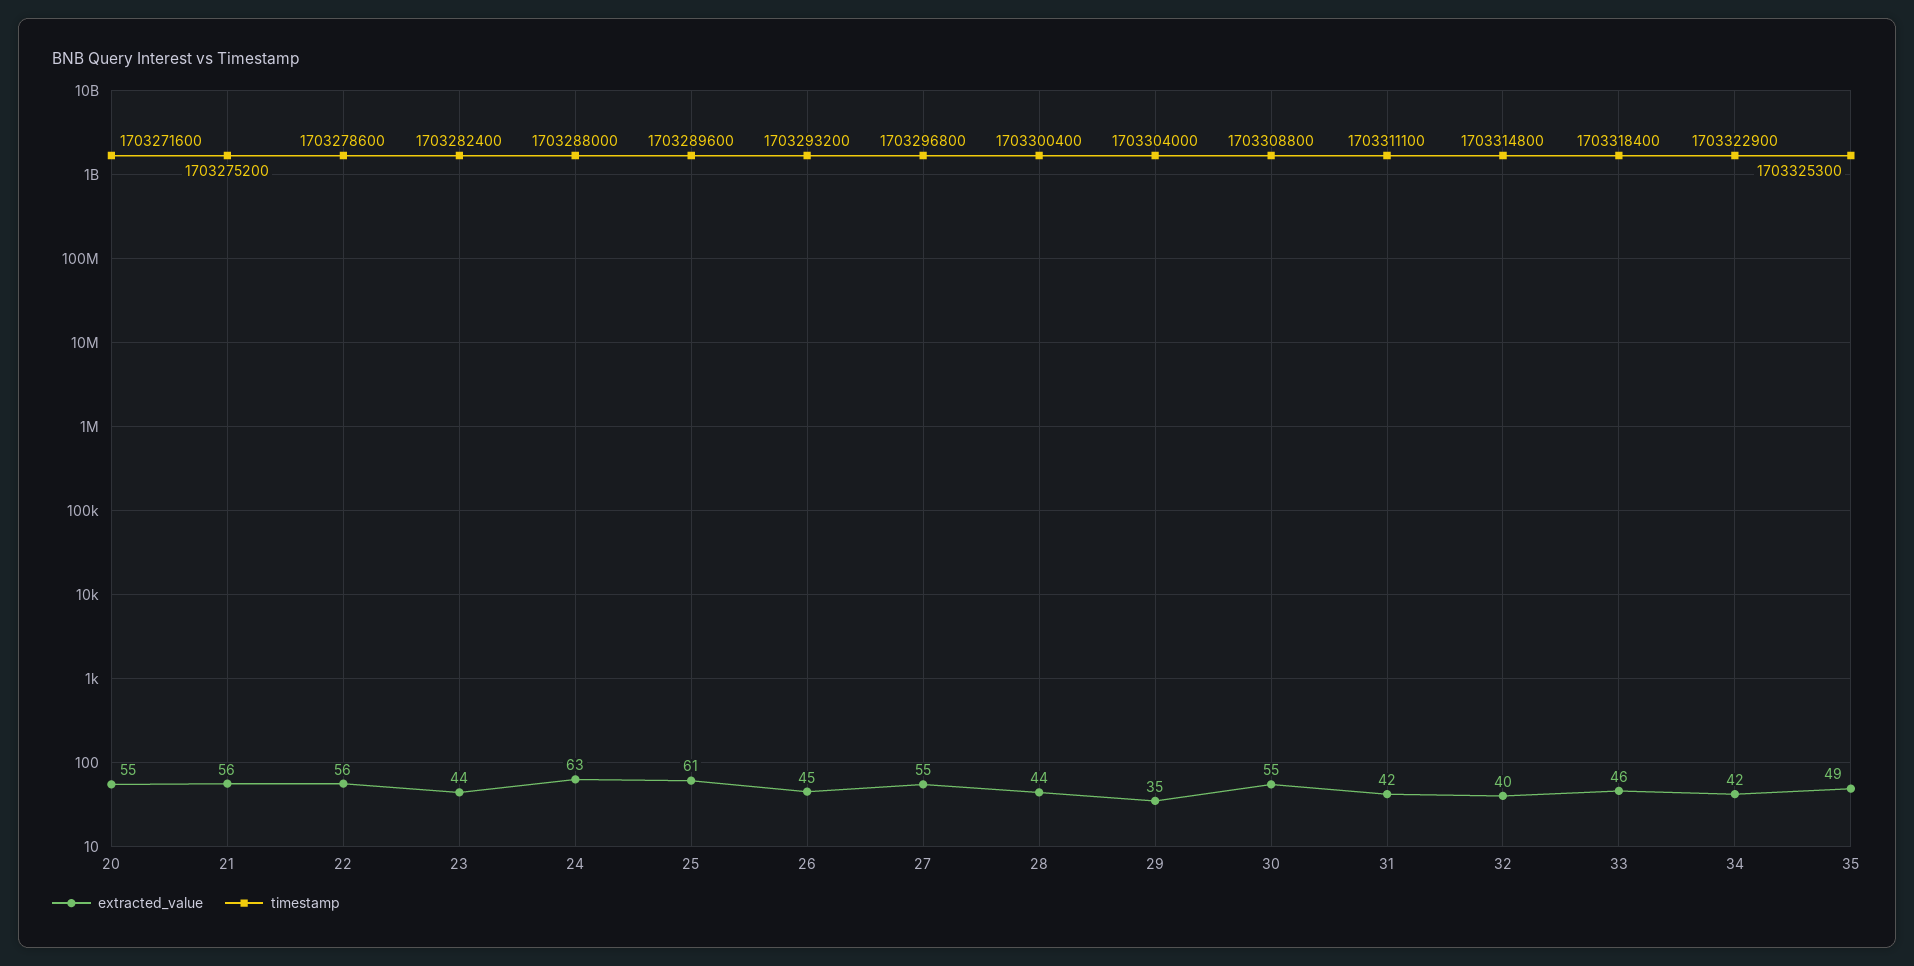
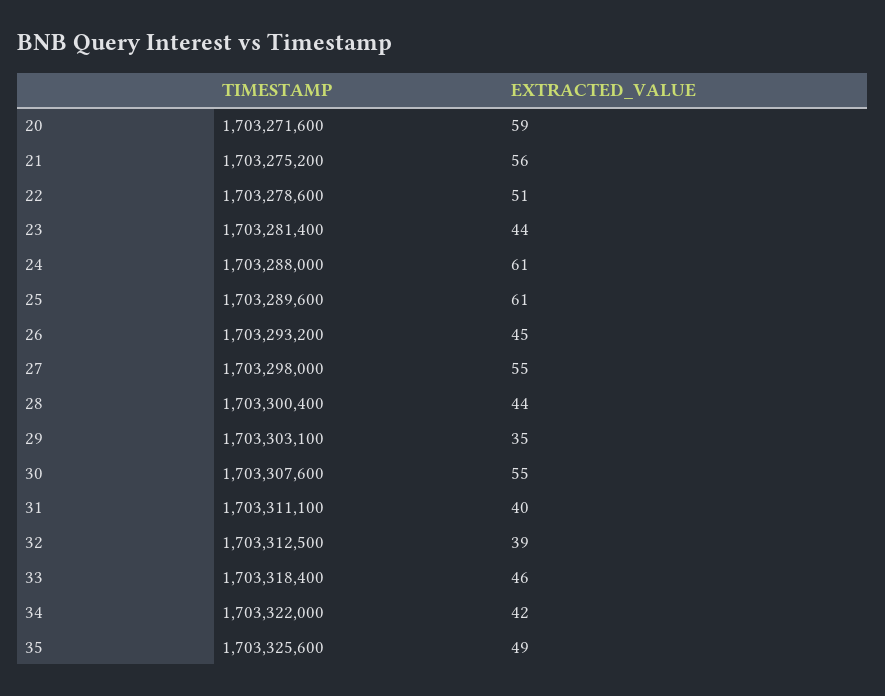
extracted_value, 20: 55 -> 59
extracted_value, 22: 56 -> 51
timestamp, 23: 1703282400 -> 1703281400
extracted_value, 24: 63 -> 61
timestamp, 27: 1703296800 -> 1703298000
timestamp, 29: 1703304000 -> 1703303100
timestamp, 30: 1703308800 -> 1703307600
extracted_value, 31: 42 -> 40
extracted_value, 32: 40 -> 39
timestamp, 32: 1703314800 -> 1703312500
timestamp, 34: 1703322900 -> 1703322000
timestamp, 35: 1703325300 -> 1703325600

